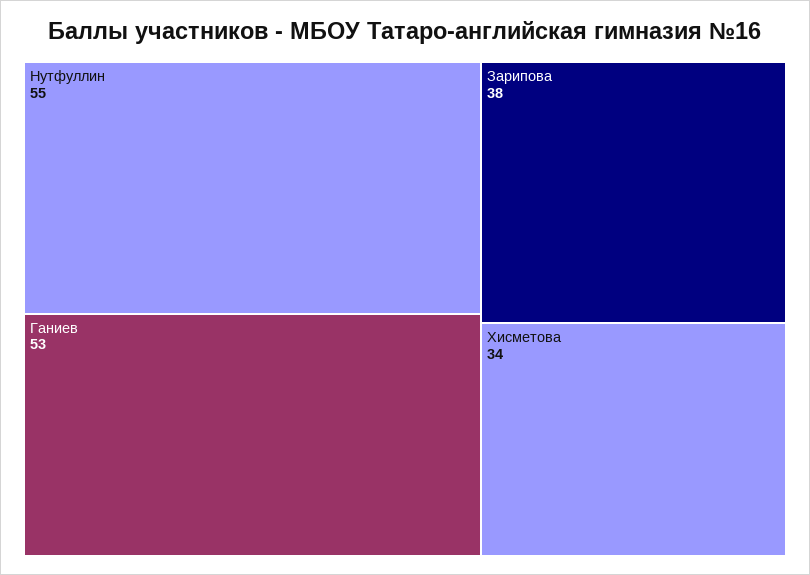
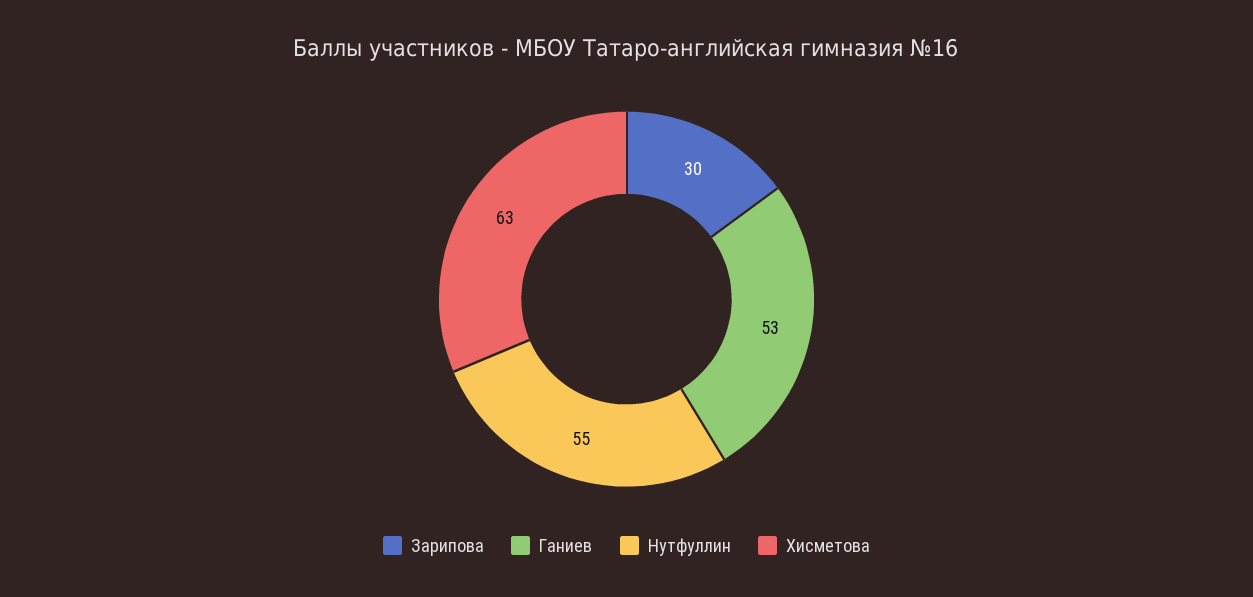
Зарипова: 38 -> 30
Хисметова: 34 -> 63

